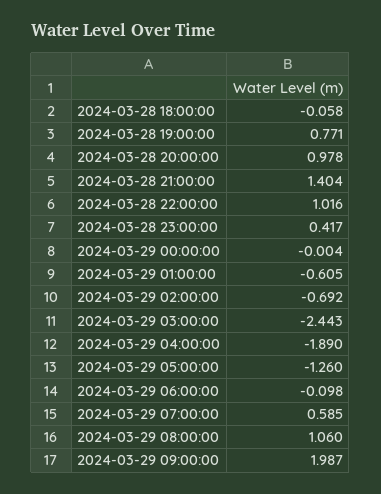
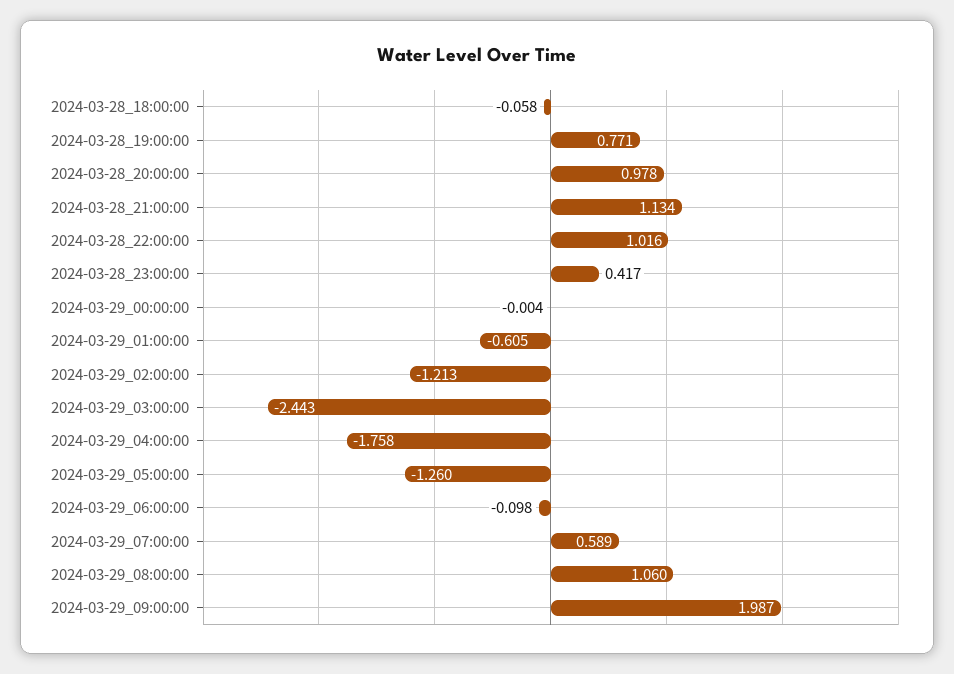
2024-03-28 21:00:00: 1.404 -> 1.134
2024-03-29 02:00:00: -0.692 -> -1.213
2024-03-29 04:00:00: -1.89 -> -1.758
2024-03-29 07:00:00: 0.585 -> 0.589

